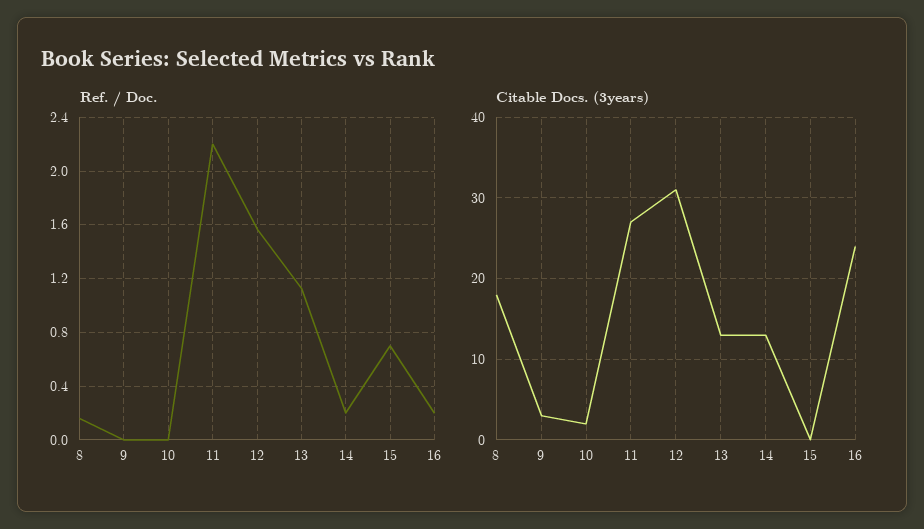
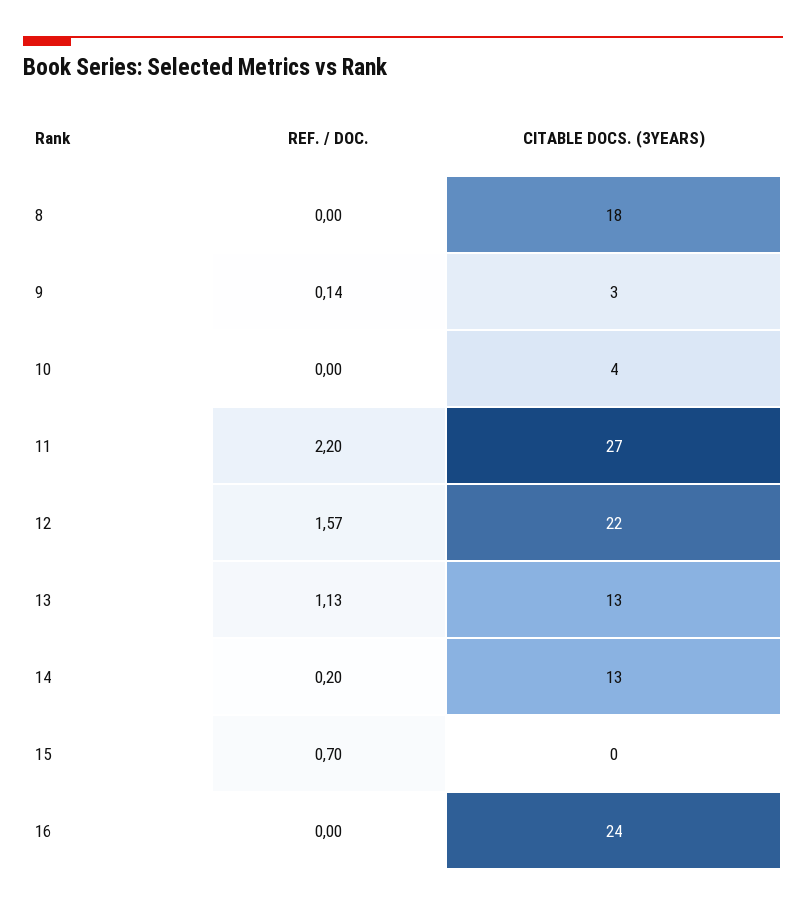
Ref. / Doc., 8: 0.15 -> 0
Ref. / Doc., 9: 0 -> 0.14
Ref. / Doc., 16: 0.2 -> 0
Citable Docs. (3years), 10: 2 -> 4
Citable Docs. (3years), 12: 31 -> 22

